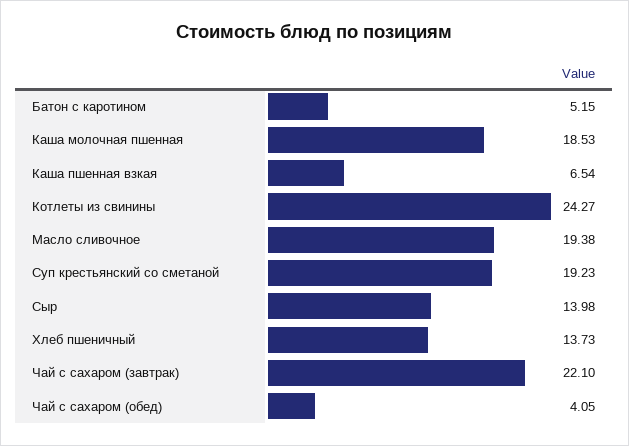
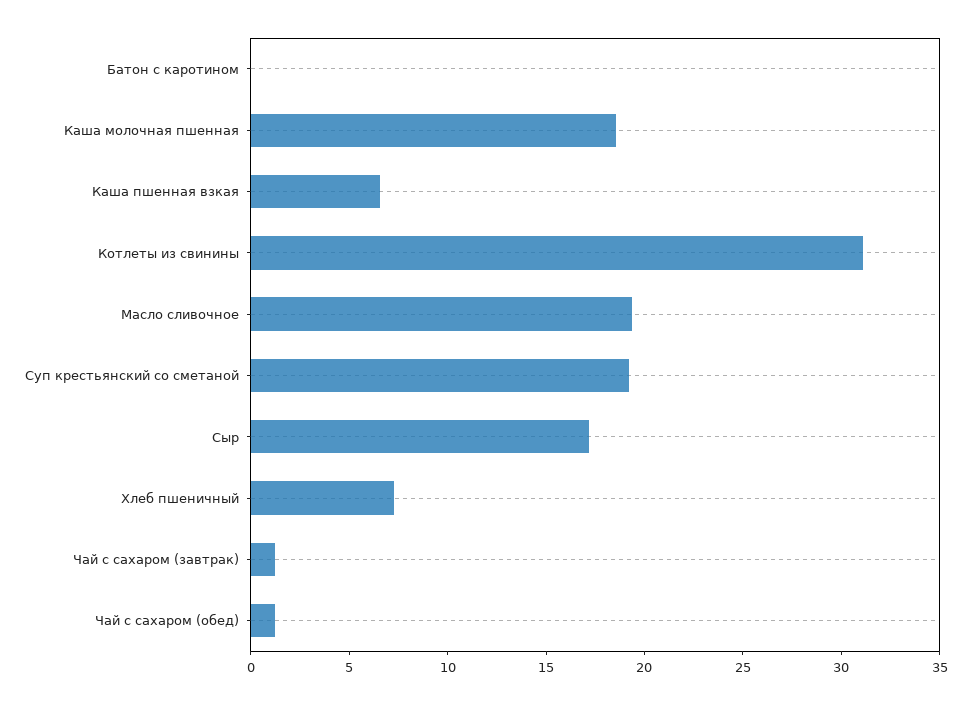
Батон с каротином: 5.15 -> 0
Котлеты из свинины: 24.27 -> 31
Сыр: 13.98 -> 17
Хлеб пшеничный: 13.73 -> 7
Чай с сахаром (завтрак): 22.1 -> 1
Чай с сахаром (обед): 4.05 -> 1

